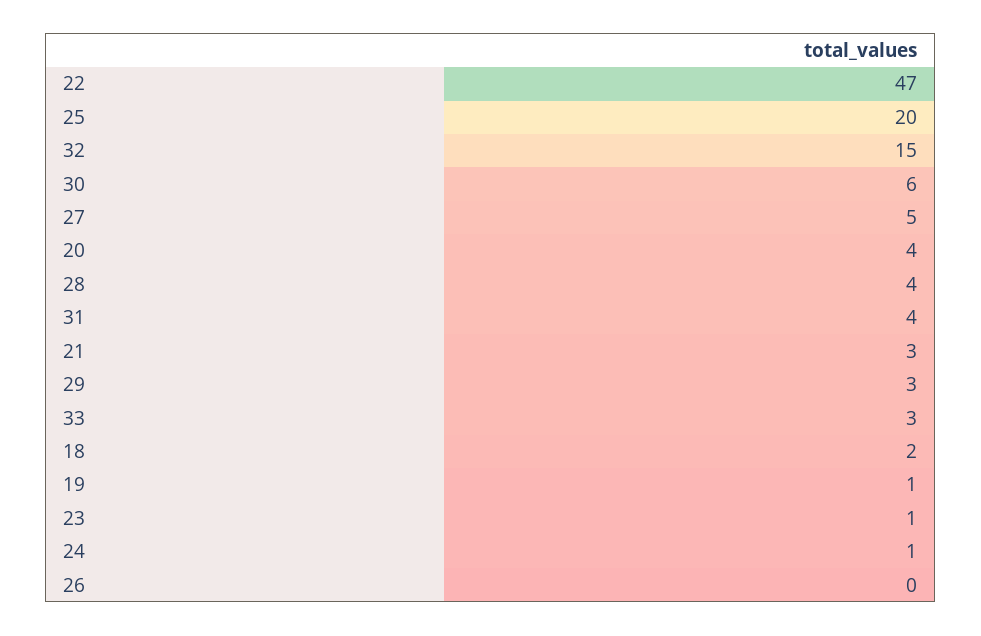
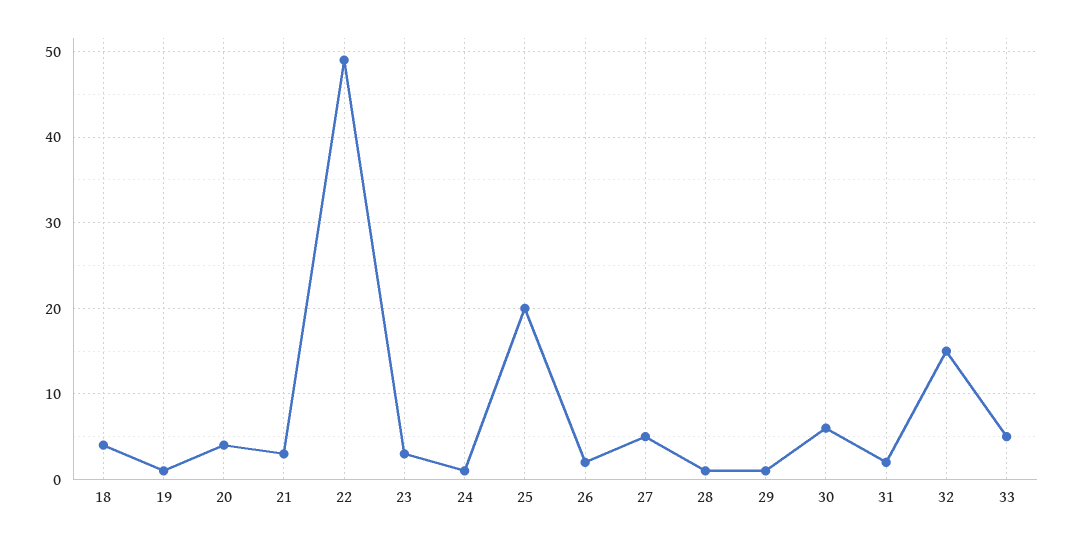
22: 47 -> 49
28: 4 -> 1
31: 4 -> 2
29: 3 -> 1
33: 3 -> 5
18: 2 -> 4
23: 1 -> 3
26: 0 -> 2

